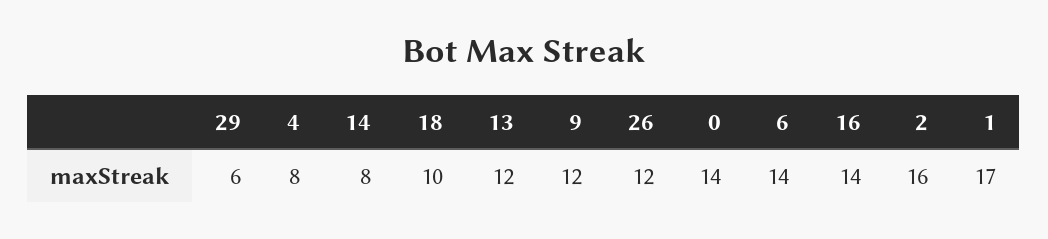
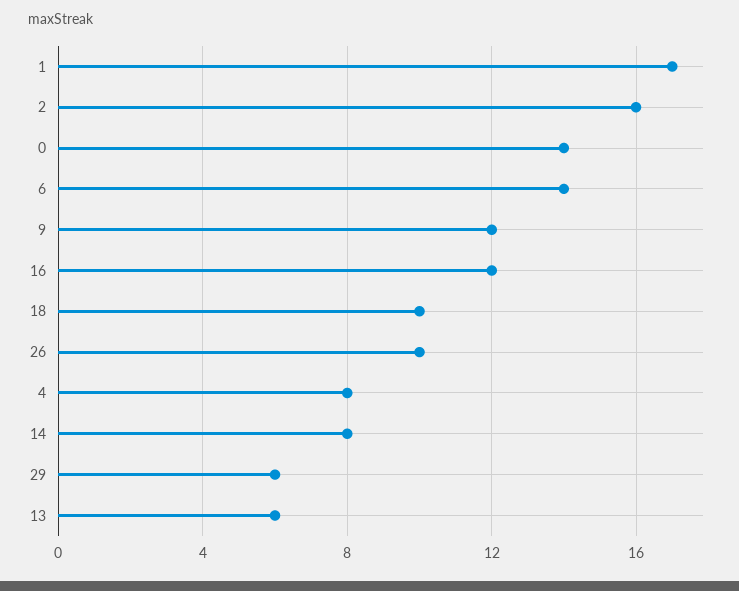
13: 12 -> 6
26: 12 -> 10
16: 14 -> 12

